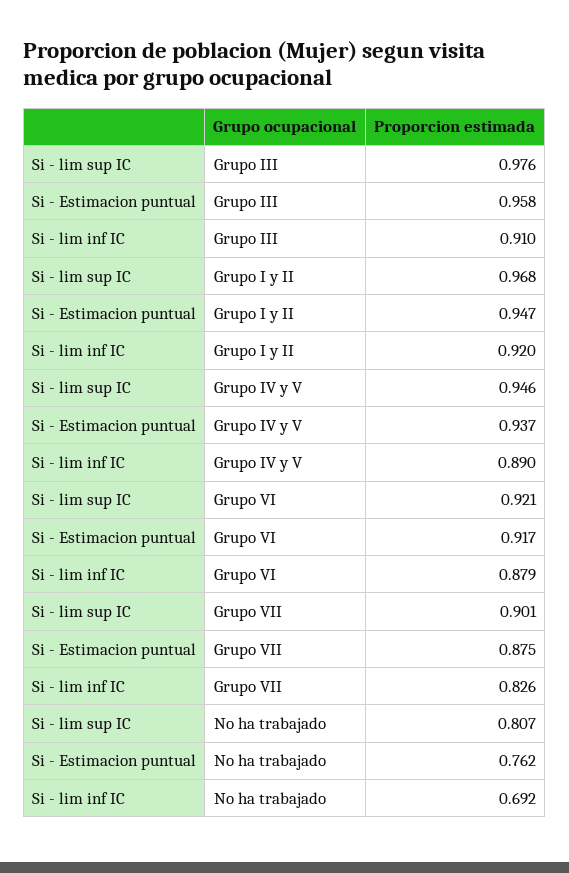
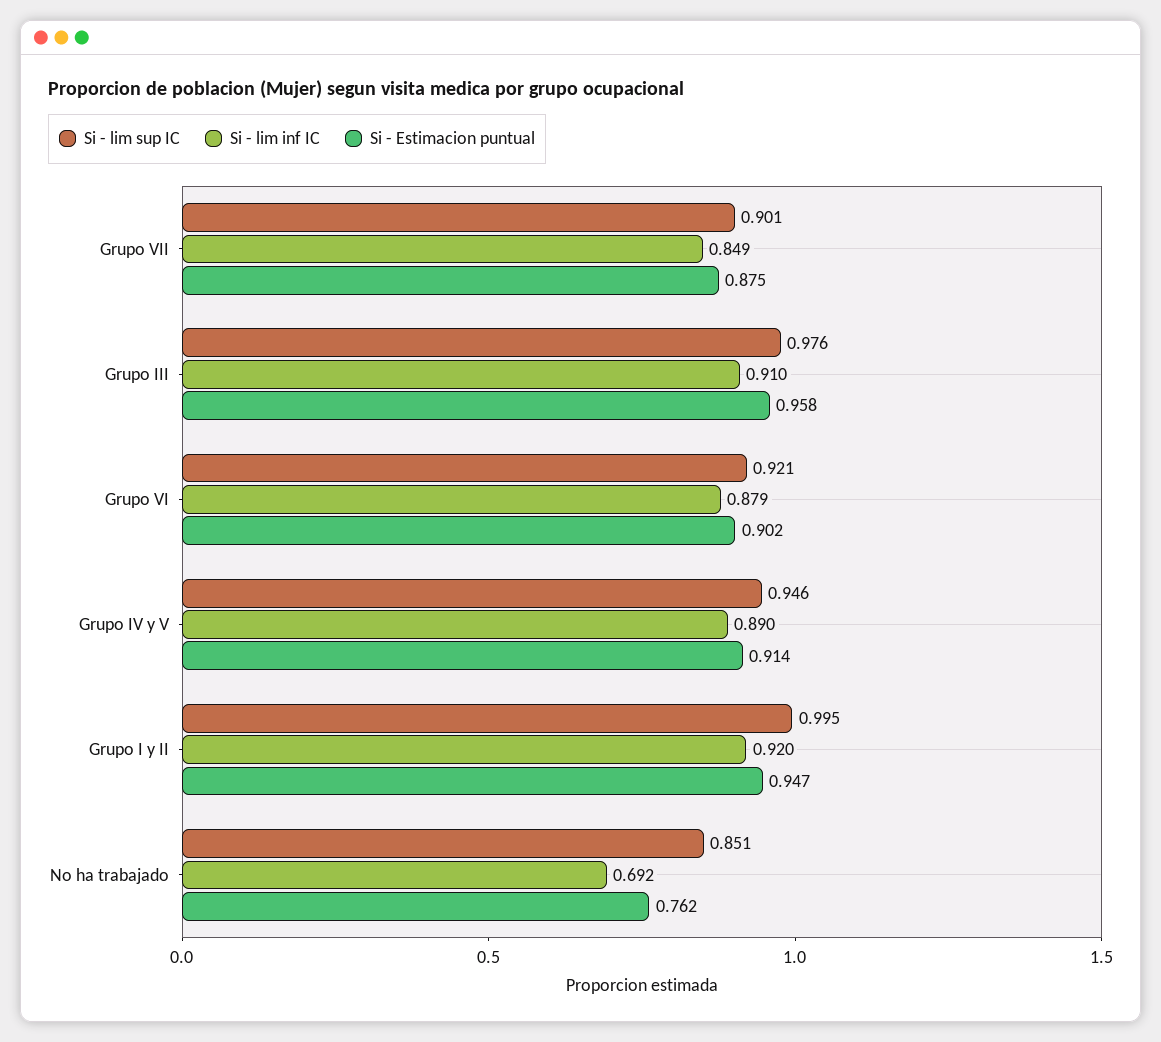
Si - lim sup IC, Grupo I y II: 0.968 -> 0.995
Si - Estimacion puntual, Grupo IV y V: 0.937 -> 0.914
Si - Estimacion puntual, Grupo VI: 0.917 -> 0.902
Si - lim inf IC, Grupo VII: 0.826 -> 0.849
Si - lim sup IC, No ha trabajado: 0.807 -> 0.851

